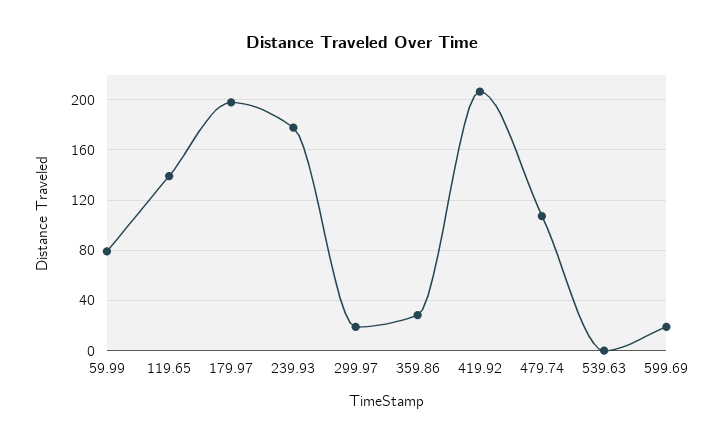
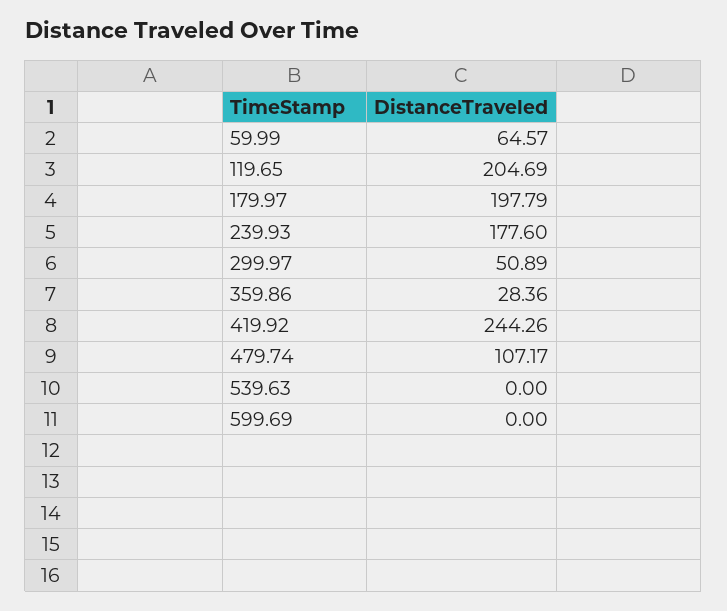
59.99: 80 -> 64.57
119.65: 140 -> 204.69
299.97: 20 -> 50.89
419.92: 205 -> 244.26
599.69: 20 -> 0

